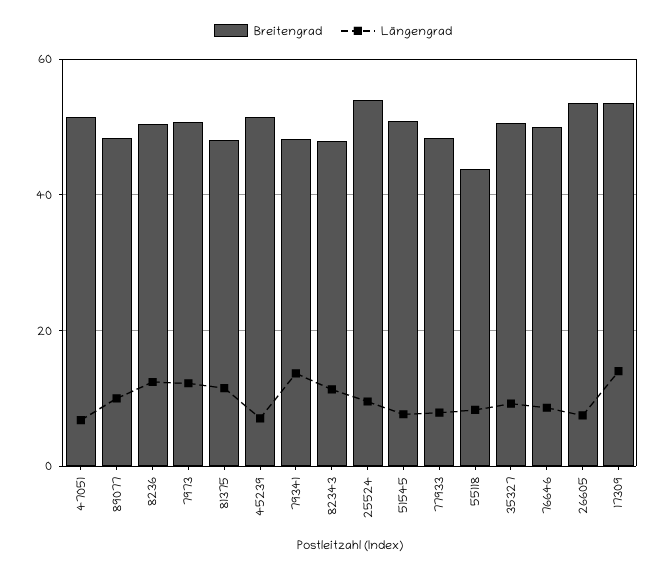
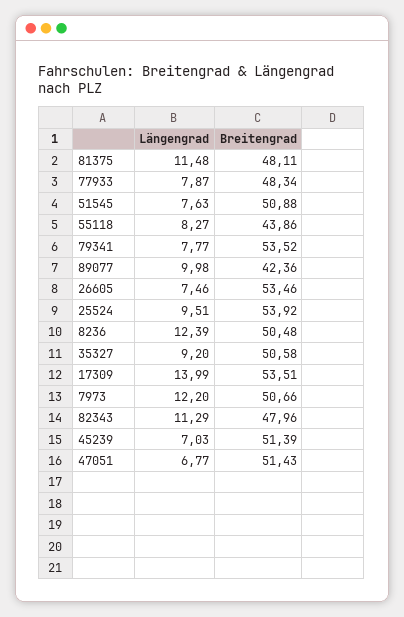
Breitengrad, 89077: 48 -> 42.36
Breitengrad, 79341: 48 -> 53.52
Längengrad, 79341: 14 -> 7.77
Breitengrad, 76646: 50 -> none
Längengrad, 76646: 8 -> none

